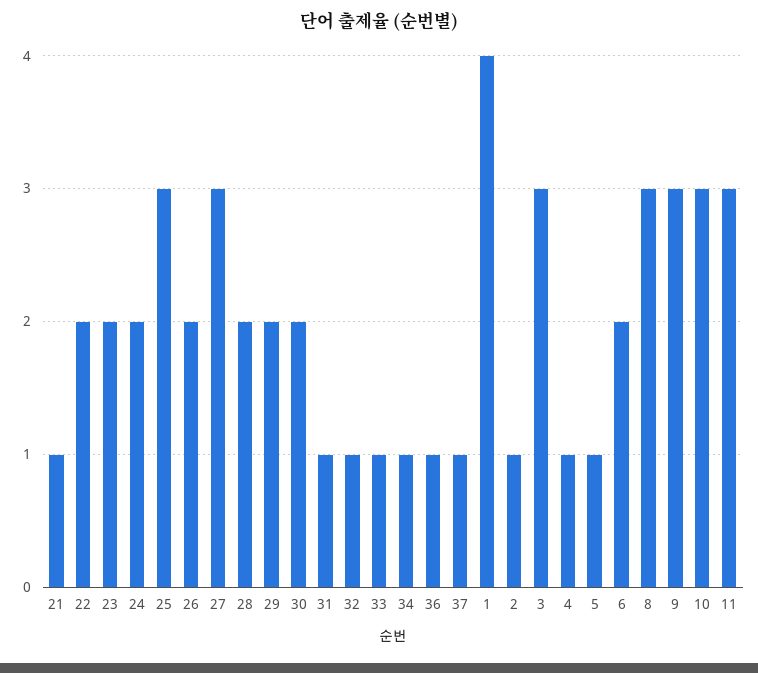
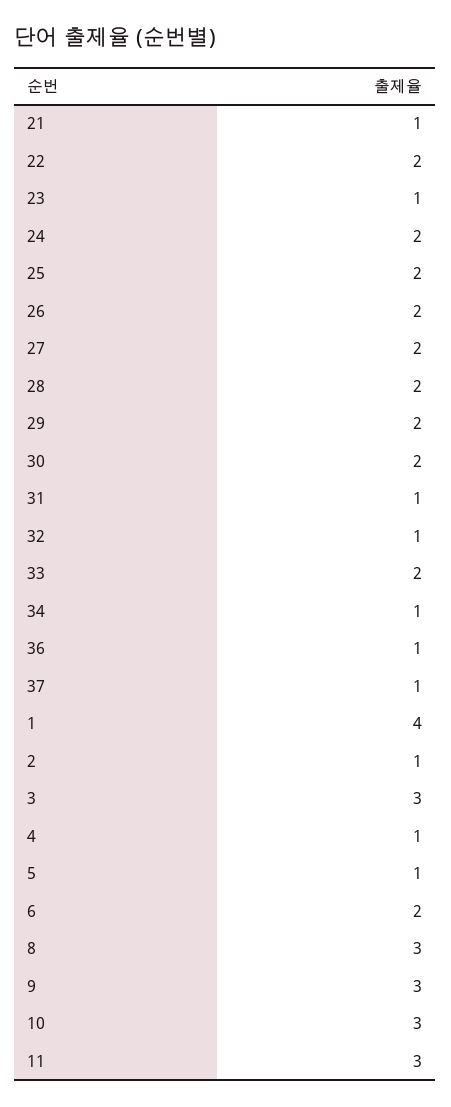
23: 2 -> 1
25: 3 -> 2
27: 3 -> 2
33: 1 -> 2

